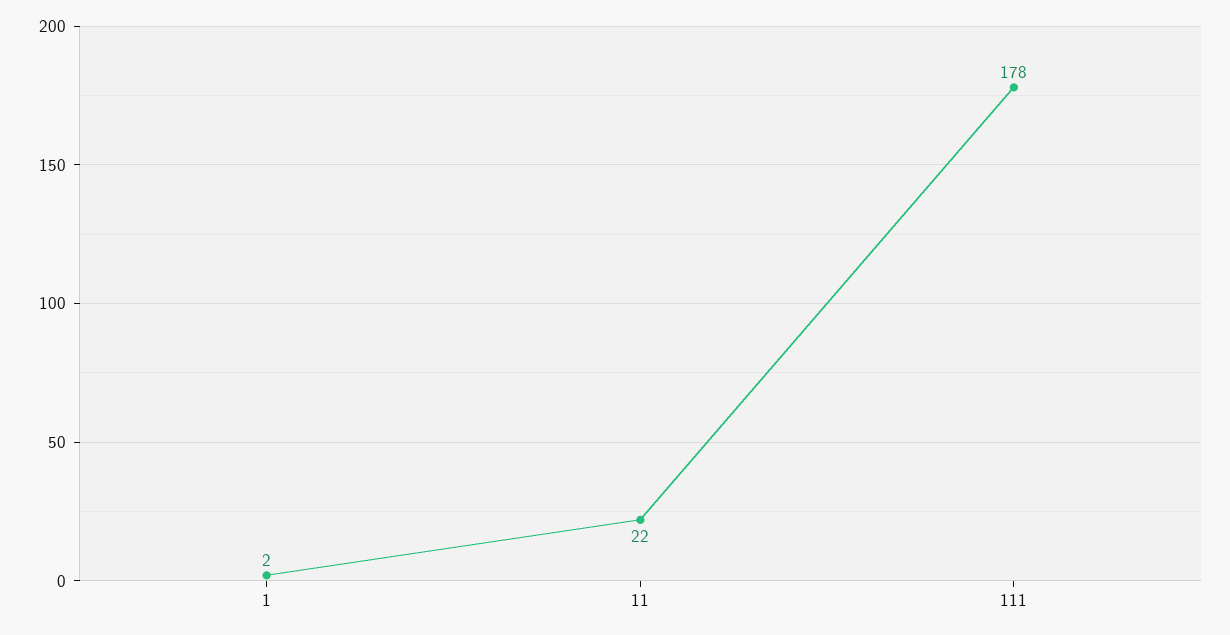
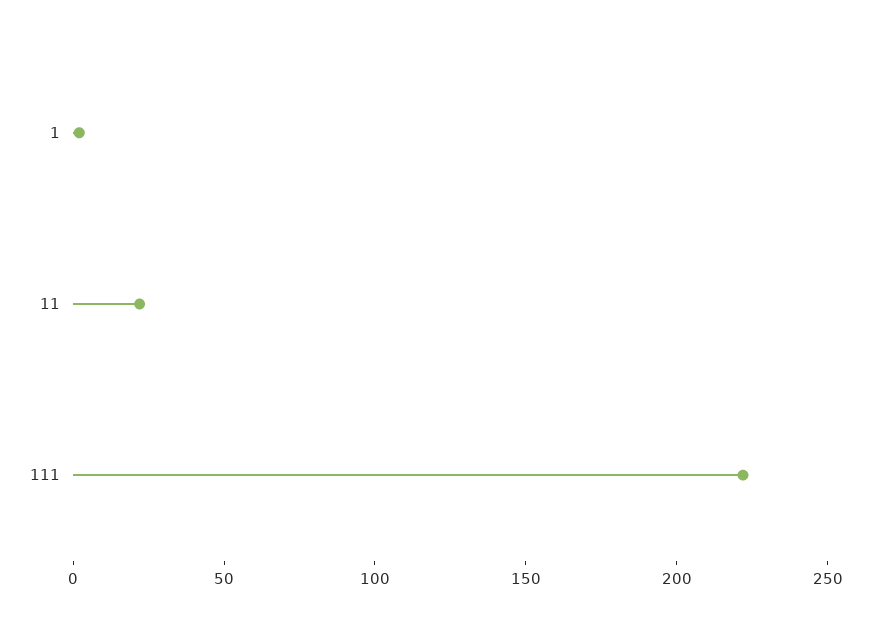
111: 178 -> 220

